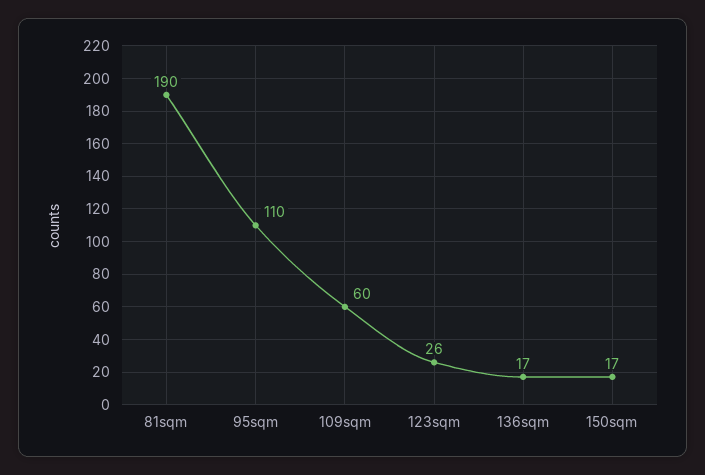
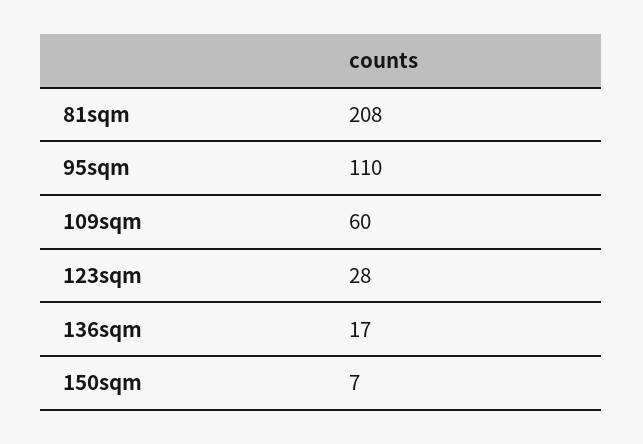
81sqm: 190 -> 208
123sqm: 26 -> 28
150sqm: 17 -> 7

